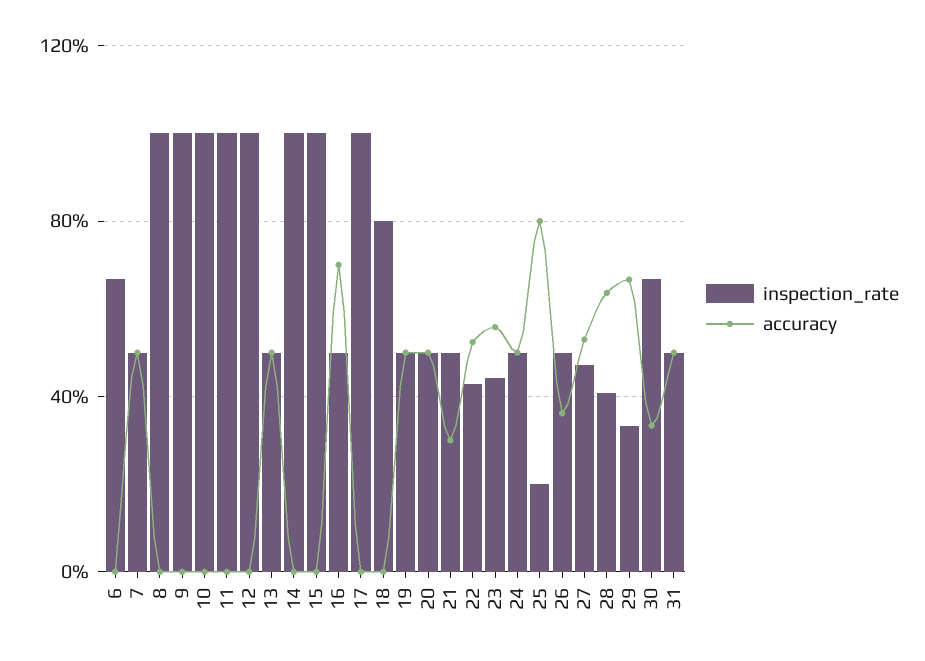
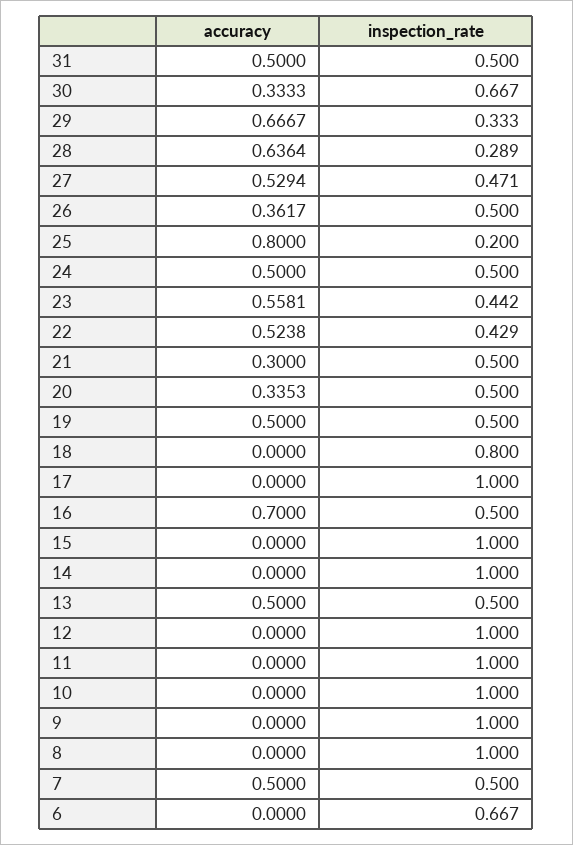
accuracy, 20: 0.5 -> 0.3353
inspection_rate, 28: 0.4 -> 0.289

